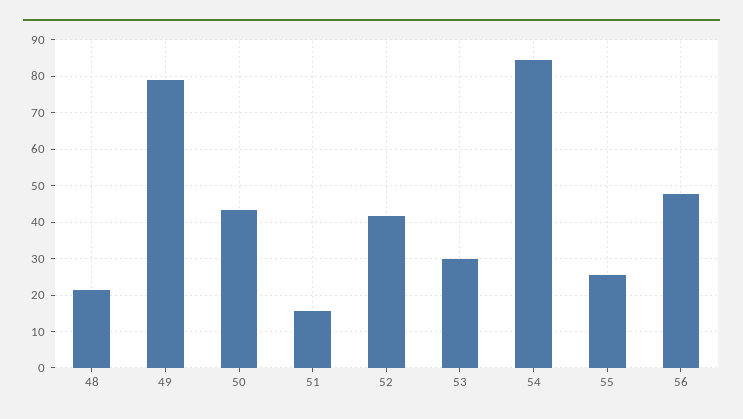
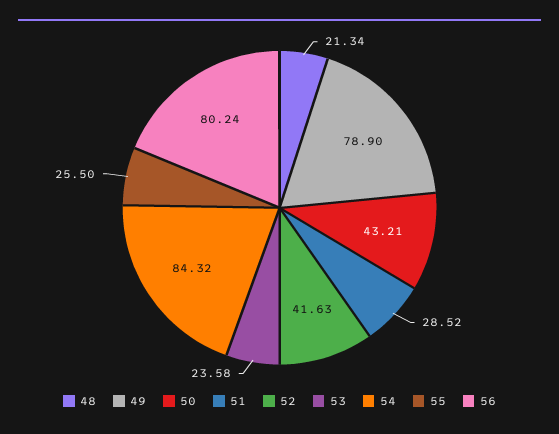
51: 16 -> 28.52
53: 30 -> 23.58
56: 48 -> 80.24

